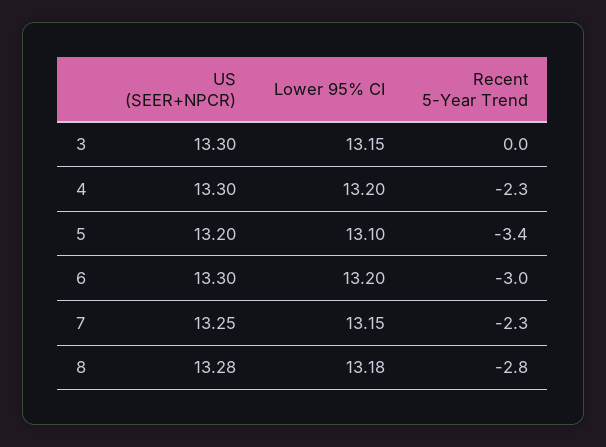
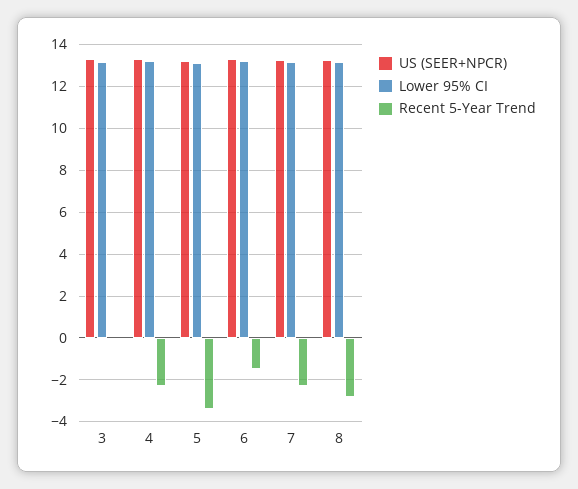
Recent 5-Year Trend, 6: -3 -> -1.5

